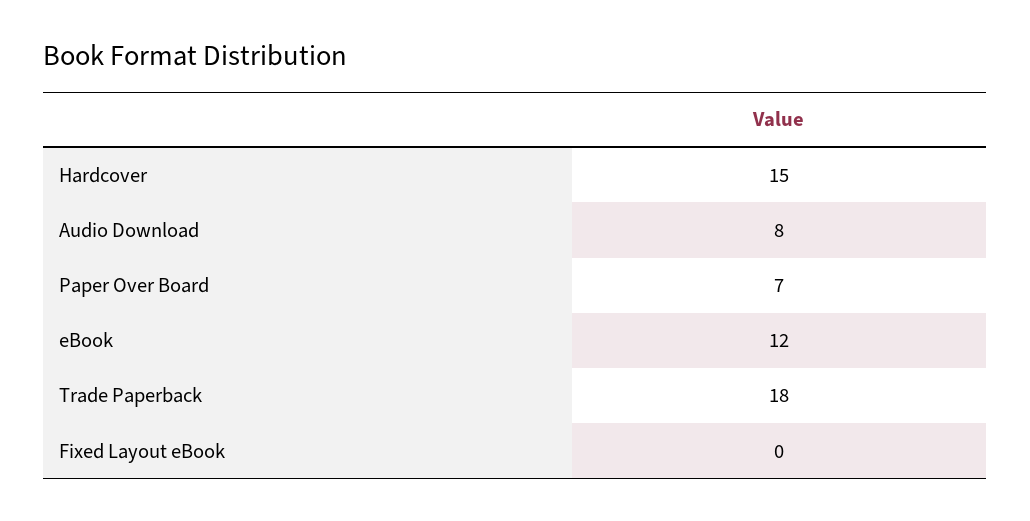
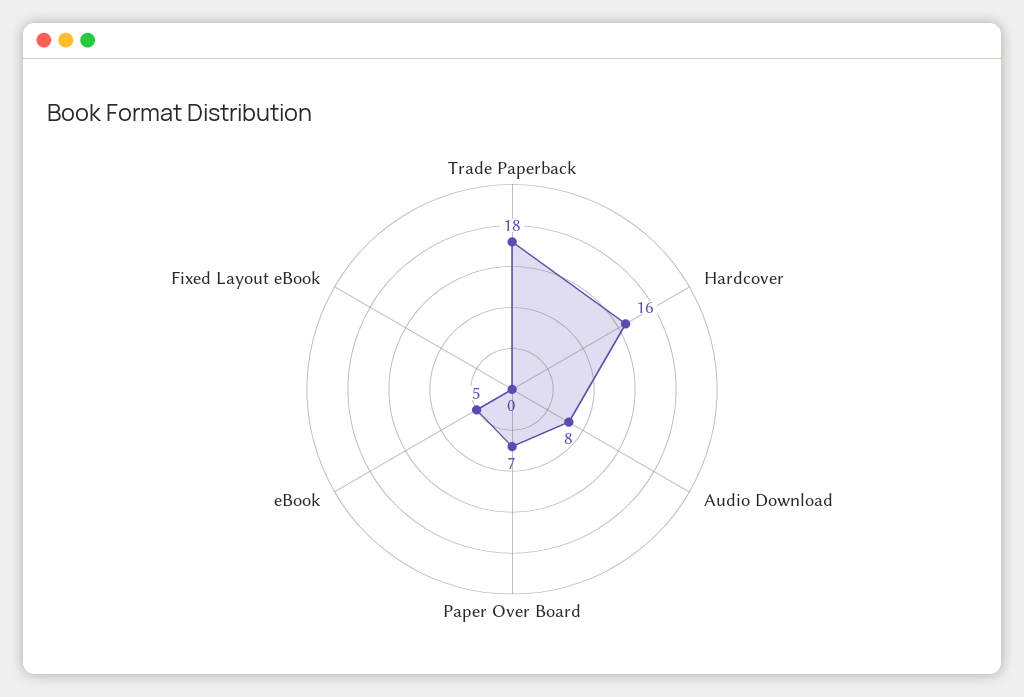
Hardcover: 15 -> 16
eBook: 12 -> 5

